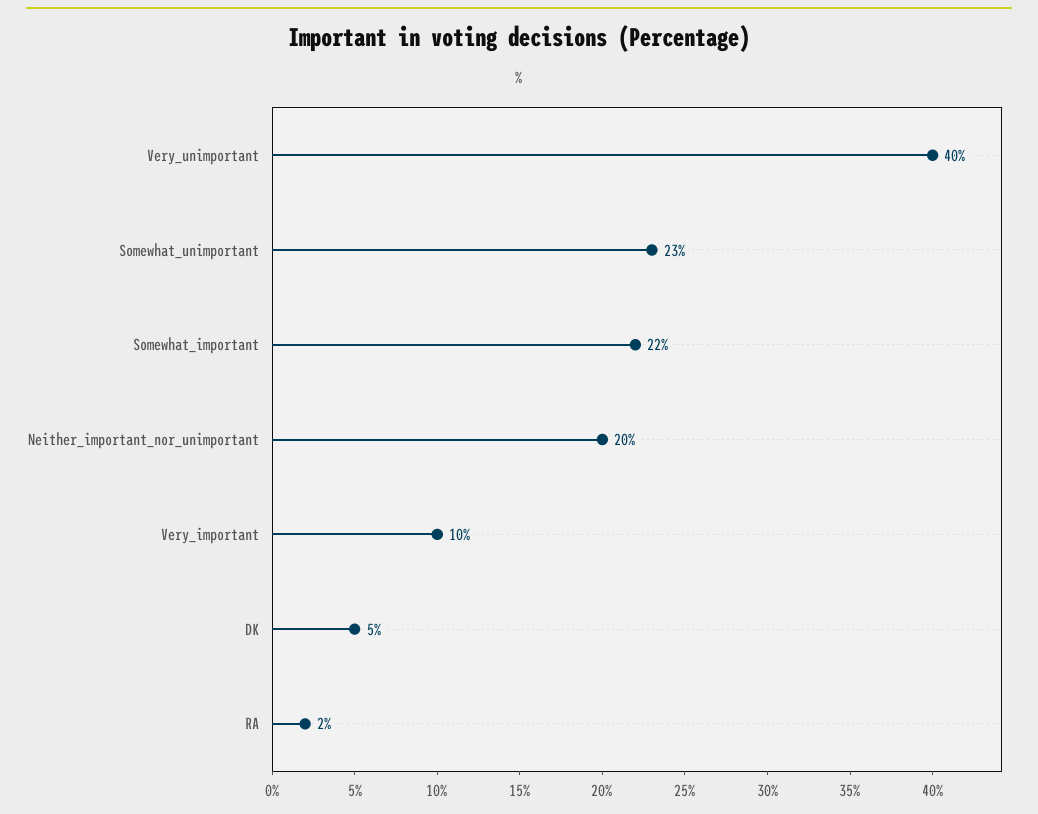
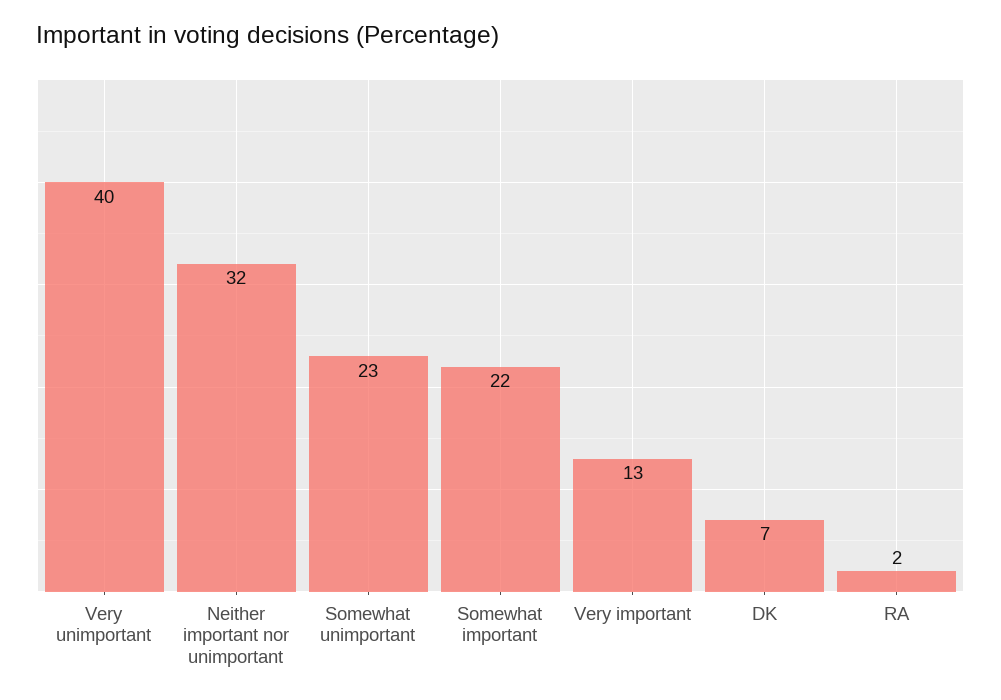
Neither_important_nor_unimportant: 20 -> 32
Very_important: 10 -> 13
DK: 5 -> 7

